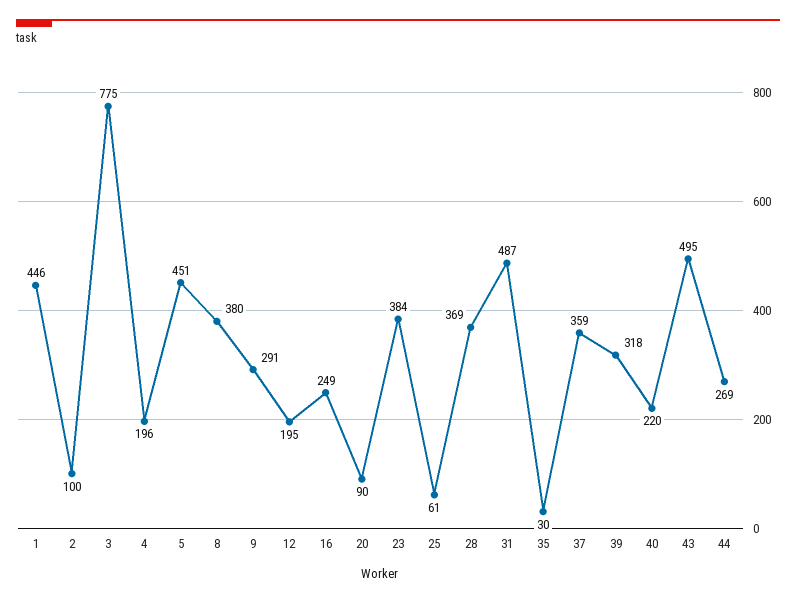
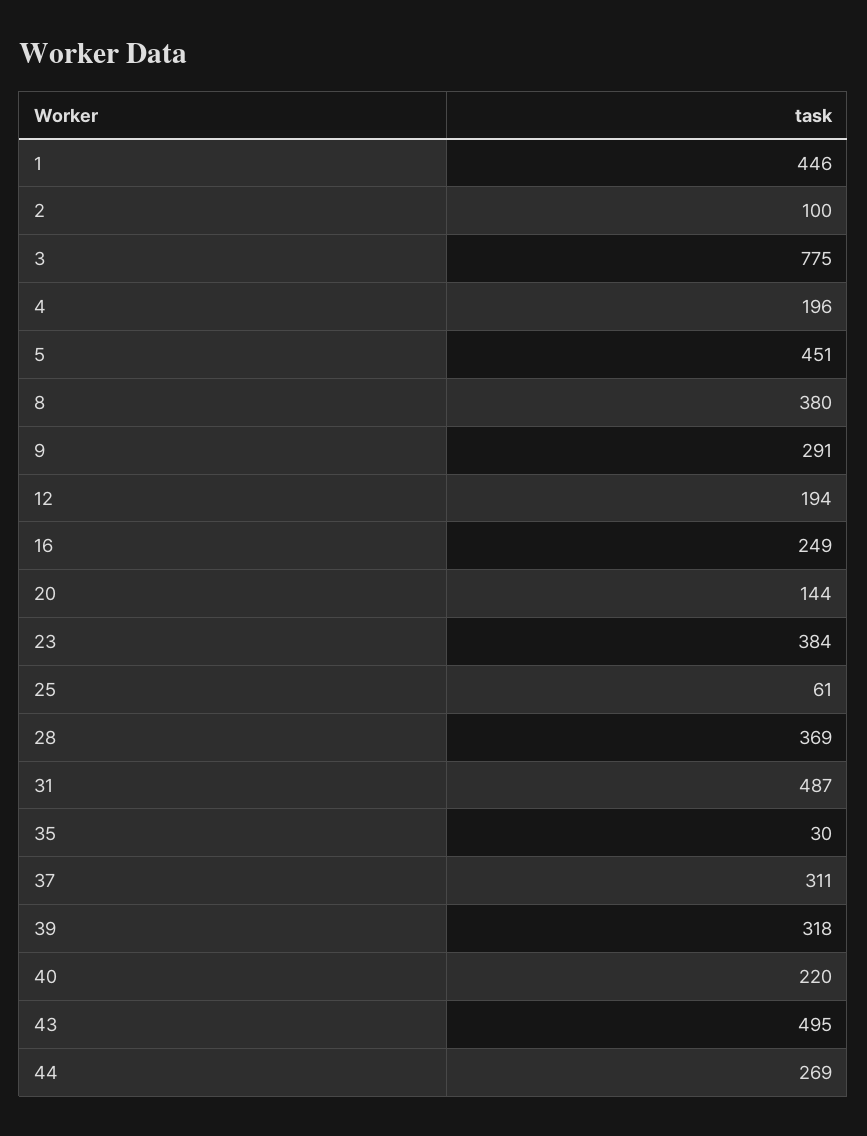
12: 195 -> 194
20: 90 -> 144
37: 359 -> 311

